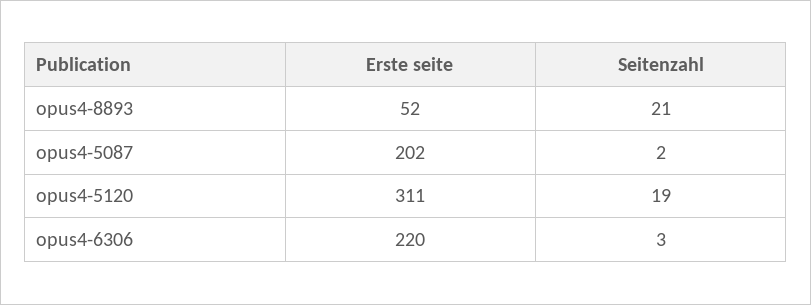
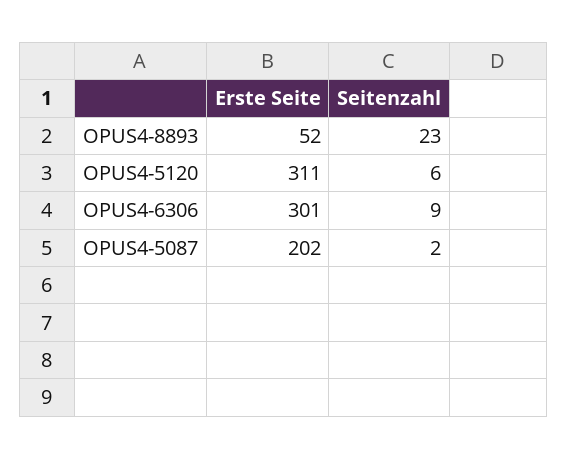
Seitenzahl, opus4-8893: 21 -> 23
Seitenzahl, opus4-5120: 19 -> 6
Erste seite, opus4-6306: 220 -> 301
Seitenzahl, opus4-6306: 3 -> 9

